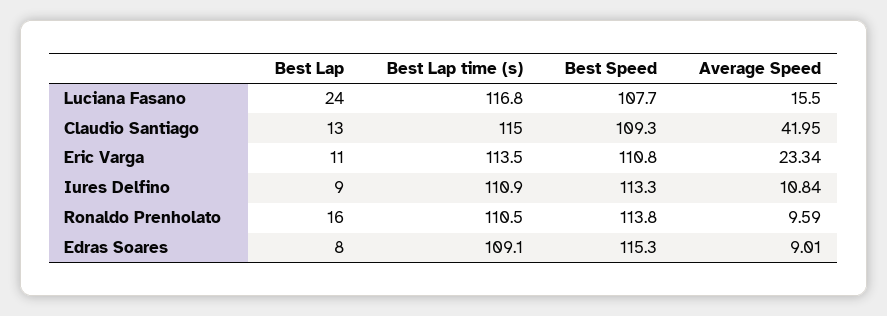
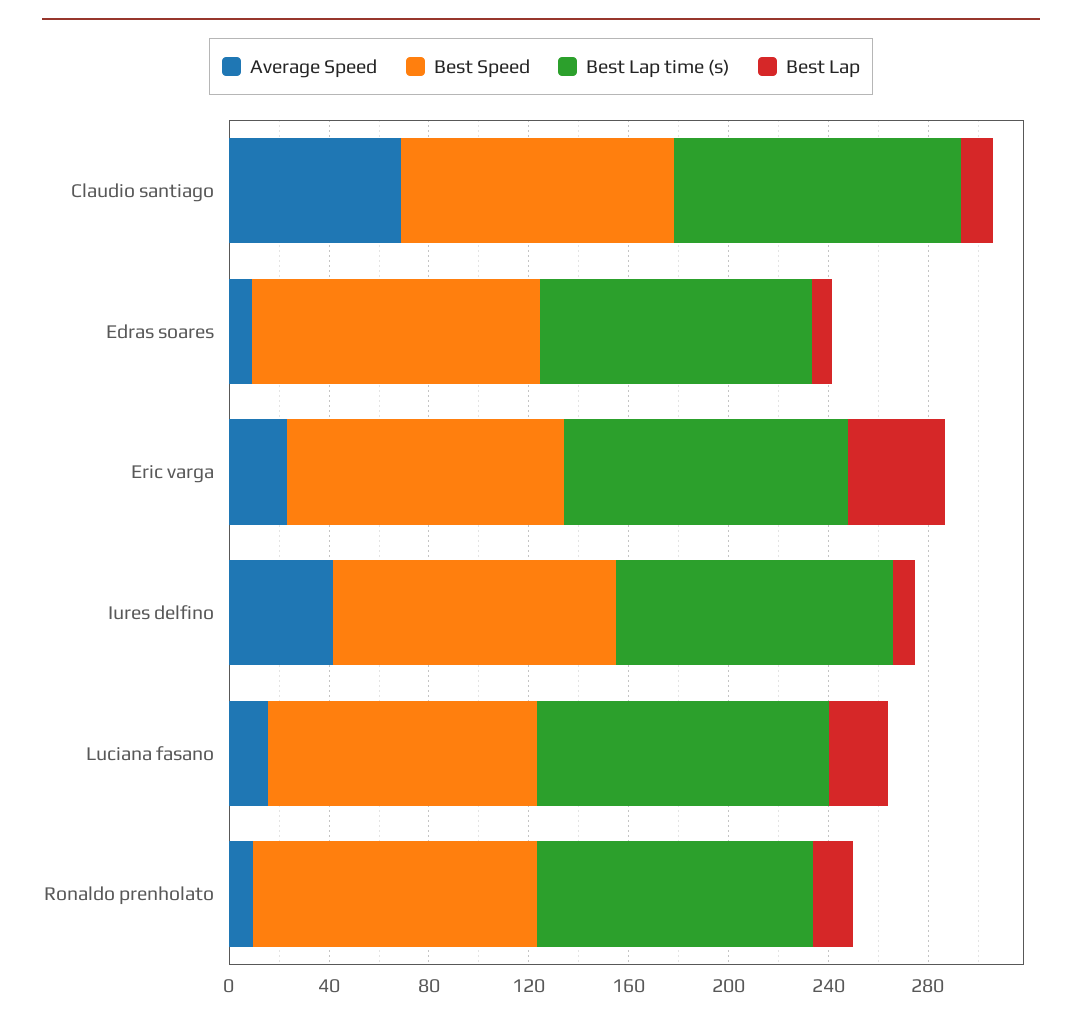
Average Speed, Claudio Santiago: 41.95 -> 70
Best Lap, Eric Varga: 11 -> 40
Average Speed, Iures Delfino: 10.84 -> 40

